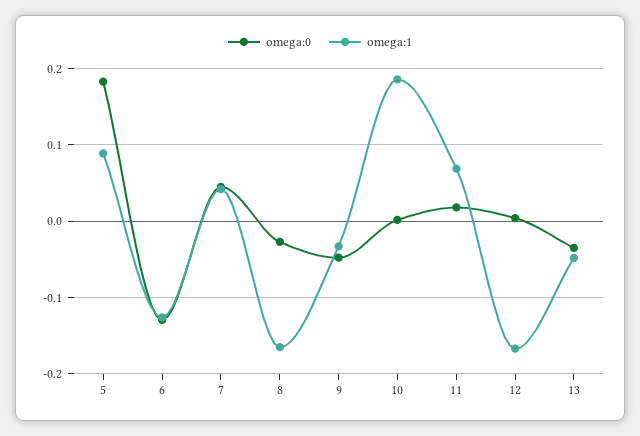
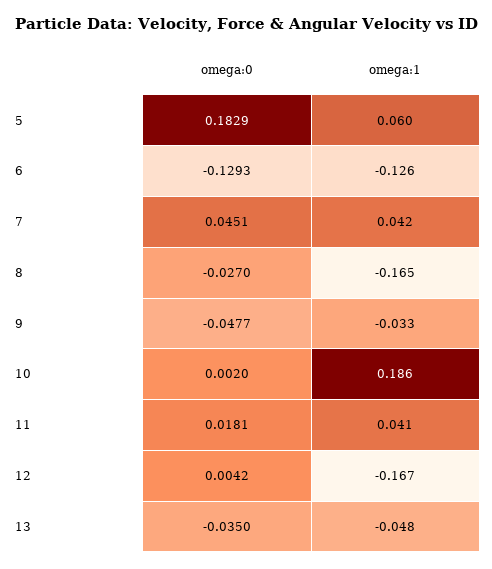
omega:1, 5: 0.09 -> 0.06
omega:1, 11: 0.07 -> 0.041

